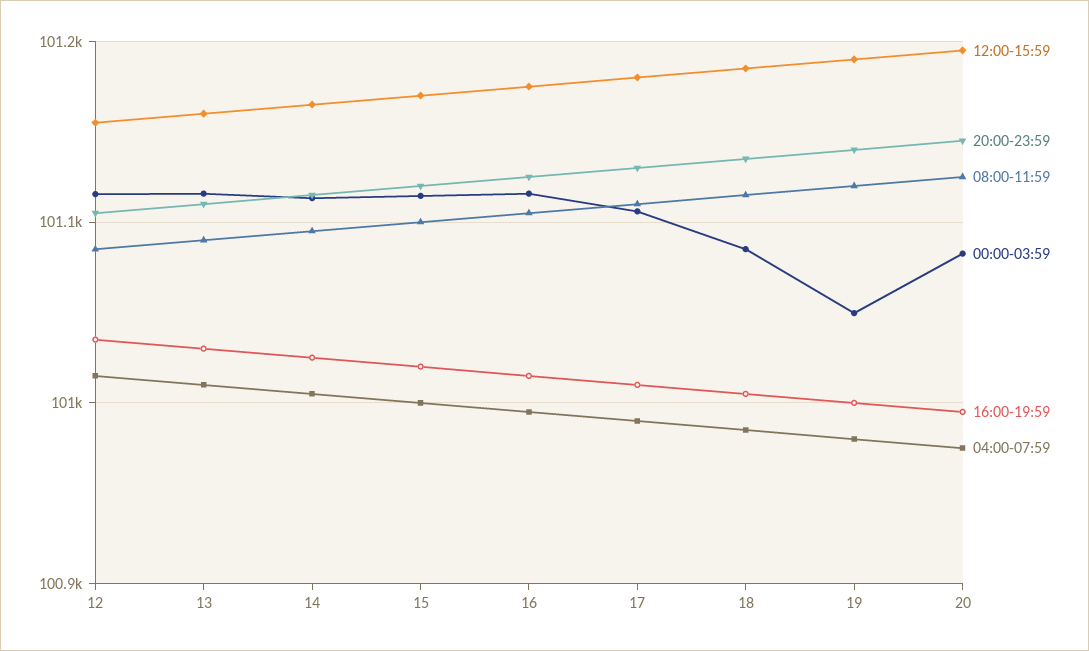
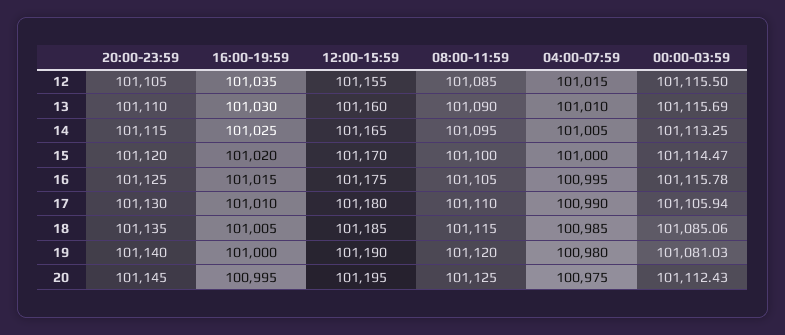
00:00-03:59, 19: 101050 -> 101081.03
00:00-03:59, 20: 101080 -> 101112.43

